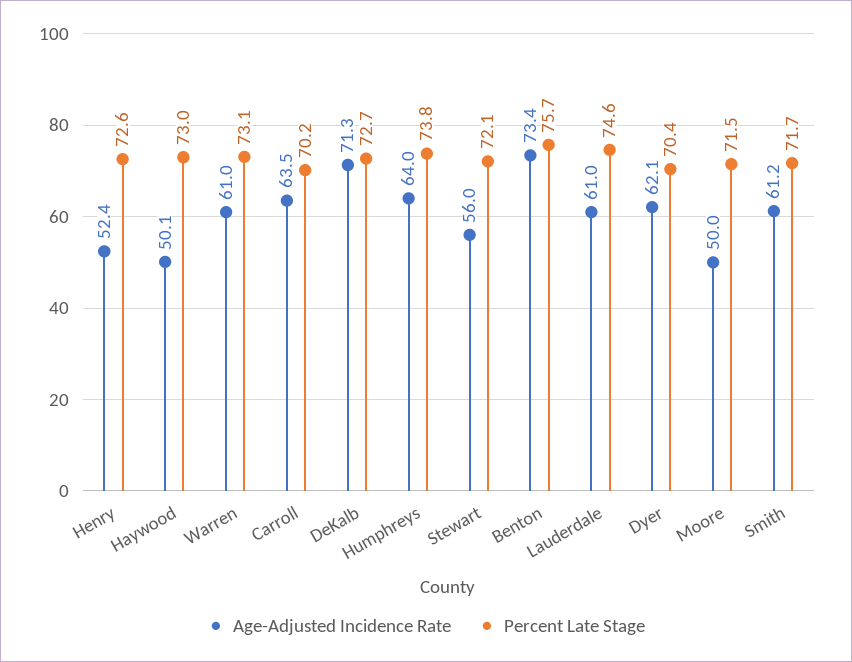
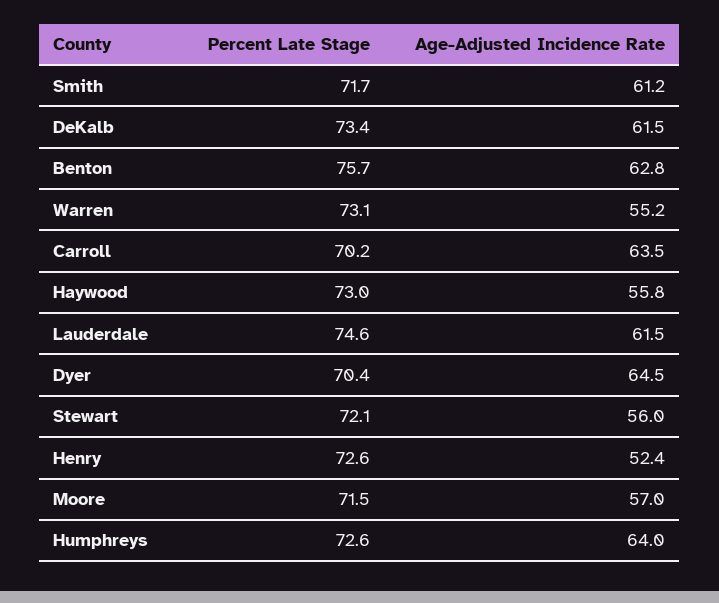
Age-Adjusted Incidence Rate, Haywood: 50.1 -> 55.8
Age-Adjusted Incidence Rate, Warren: 61 -> 55.2
Age-Adjusted Incidence Rate, DeKalb: 71.3 -> 61.5
Percent Late Stage, DeKalb: 72.7 -> 73.4
Percent Late Stage, Humphreys: 73.8 -> 72.6
Age-Adjusted Incidence Rate, Benton: 73.4 -> 62.8
Age-Adjusted Incidence Rate, Lauderdale: 61 -> 61.5
Age-Adjusted Incidence Rate, Dyer: 62.1 -> 64.5
Age-Adjusted Incidence Rate, Moore: 50 -> 57

